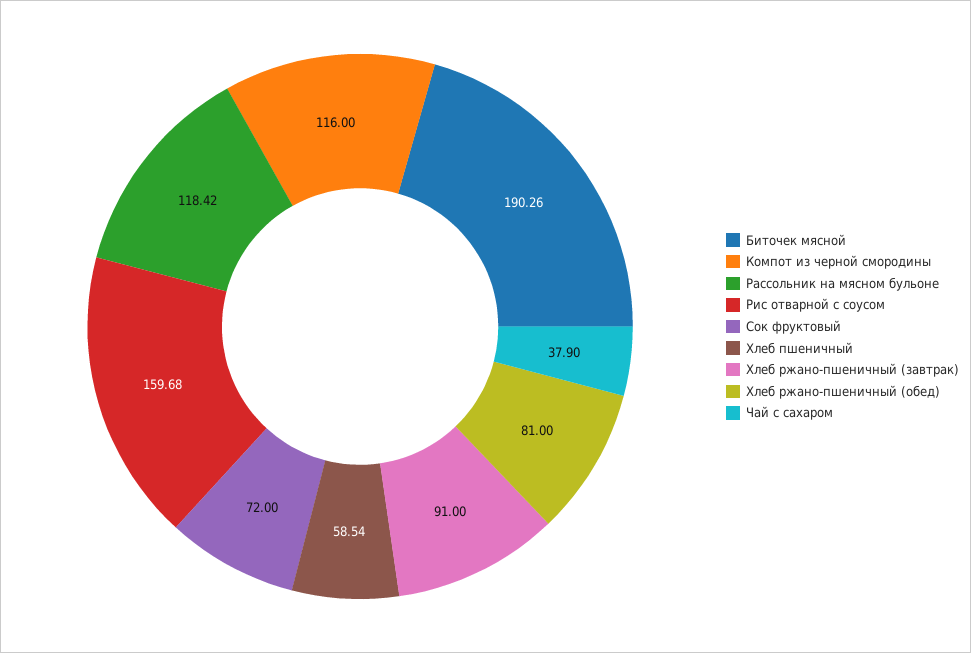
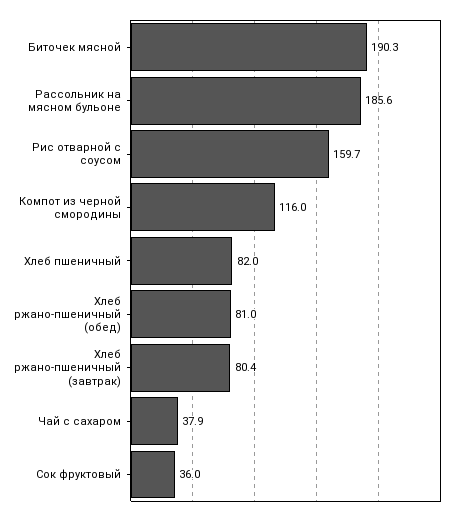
Рассольник на мясном бульоне: 118.42 -> 185.6
Сок фруктовый: 72 -> 36
Хлеб пшеничный: 58.54 -> 82
Хлеб ржано-пшеничный (завтрак): 91 -> 80.4

